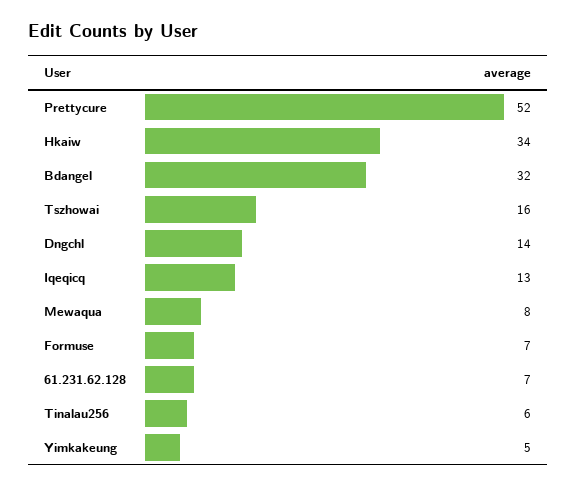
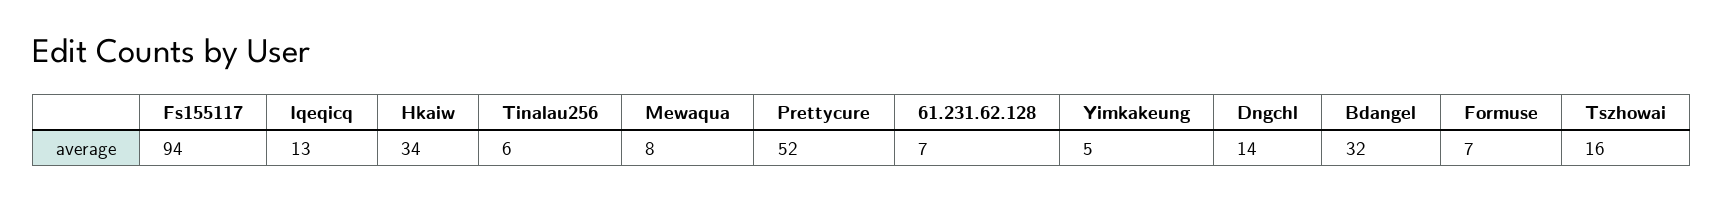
Fs155117: none -> 94

